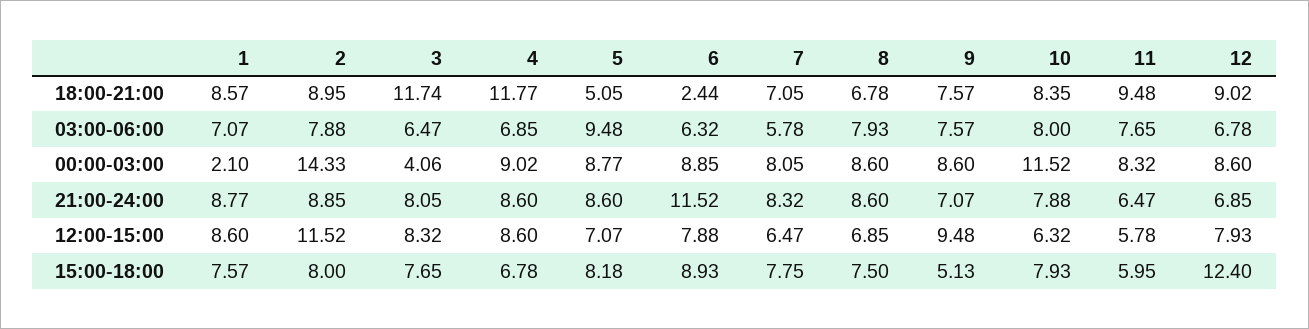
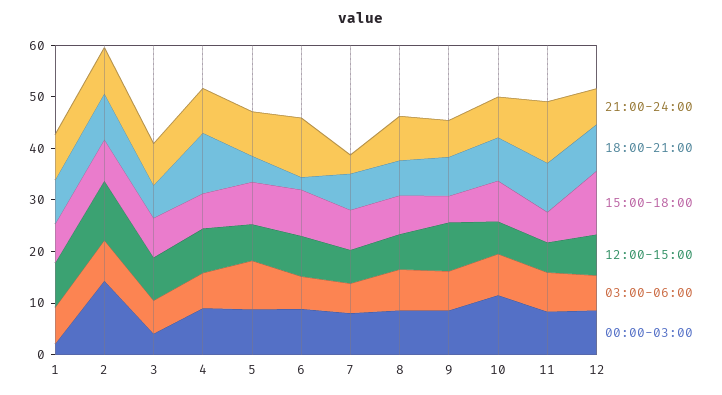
18:00-21:00, 3: 11.74 -> 6
21:00-24:00, 7: 8.32 -> 4
21:00-24:00, 11: 6.47 -> 12

